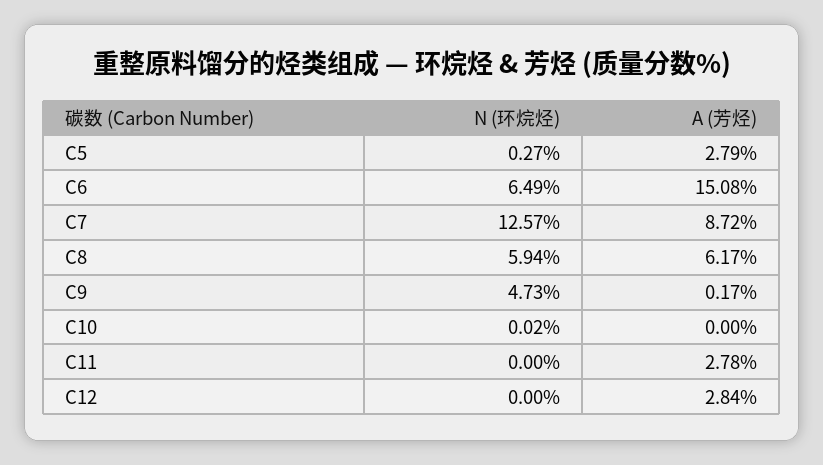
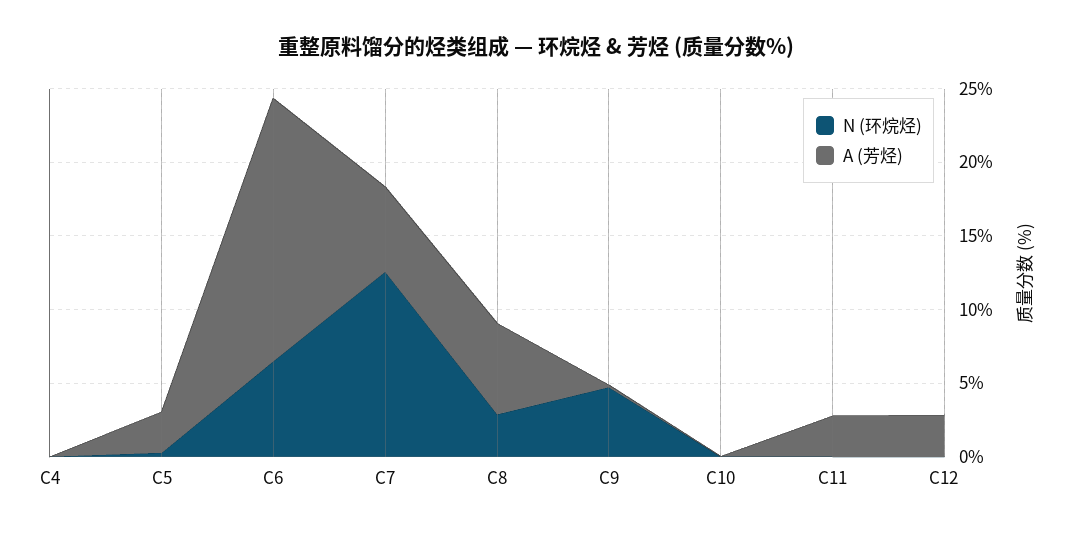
A (芳烃), C6: 15.08 -> 18
A (芳烃), C7: 8.72 -> 6
N (环烷烃), C8: 5.94 -> 3
N (环烷烃), C4: none -> 0
A (芳烃), C4: none -> 0

